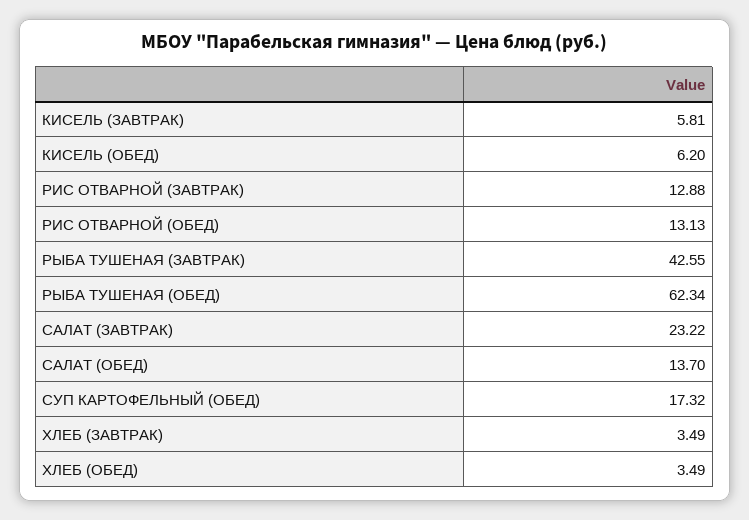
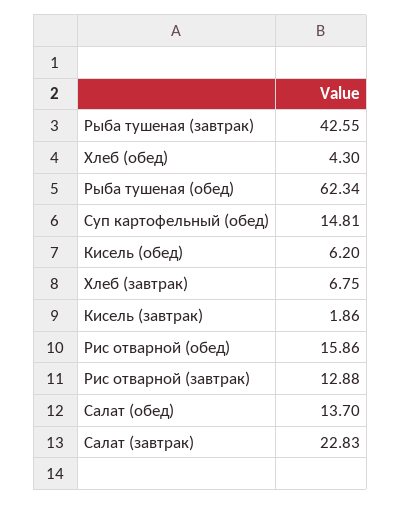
КИСЕЛЬ (ЗАВТРАК): 5.81 -> 1.86
РИС ОТВАРНОЙ (ОБЕД): 13.13 -> 15.86
САЛАТ (ЗАВТРАК): 23.22 -> 22.83
СУП КАРТОФЕЛЬНЫЙ (ОБЕД): 17.32 -> 14.81
ХЛЕБ (ЗАВТРАК): 3.49 -> 6.75
ХЛЕБ (ОБЕД): 3.49 -> 4.3

